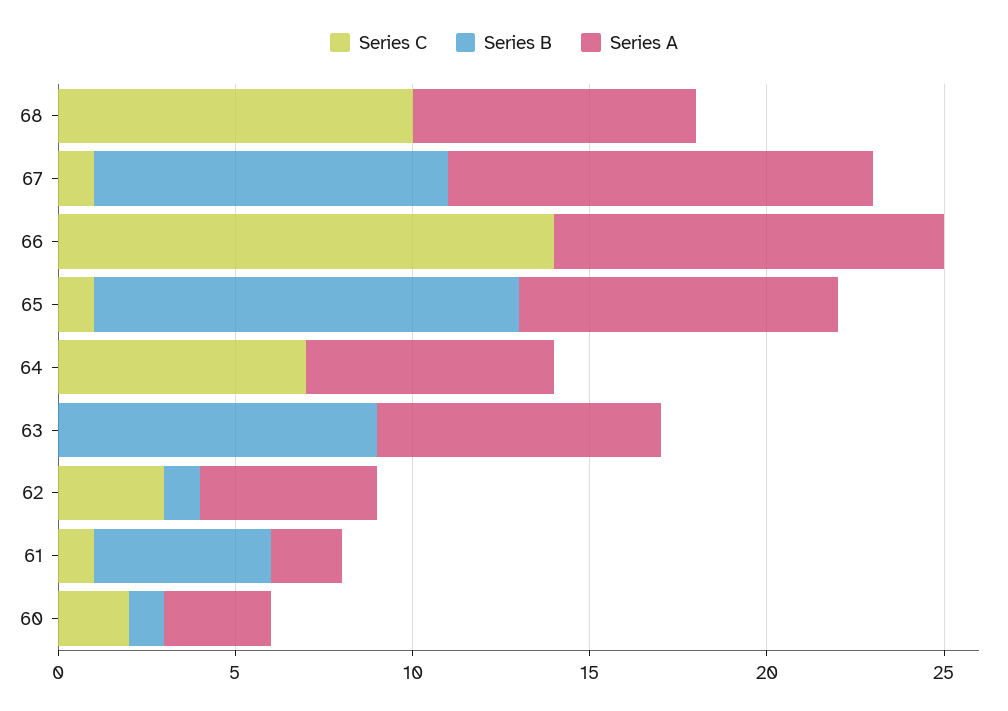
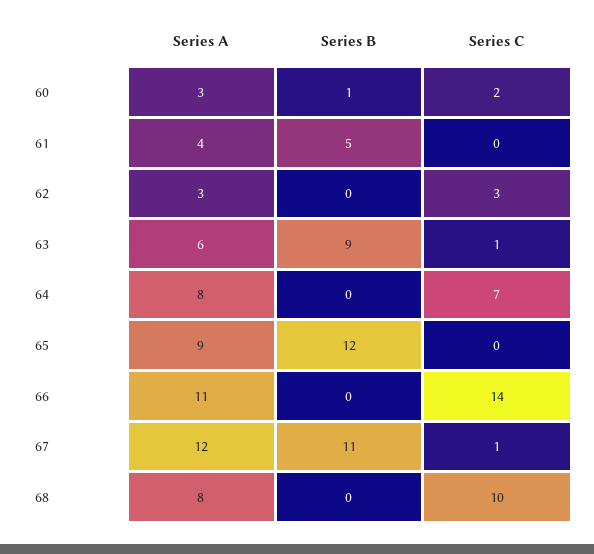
Series B, 67: 10 -> 11
Series C, 65: 1 -> 0
Series A, 64: 7 -> 8
Series C, 63: 0 -> 1
Series A, 63: 8 -> 6
Series B, 62: 1 -> 0
Series A, 62: 5 -> 3
Series C, 61: 1 -> 0
Series A, 61: 2 -> 4

